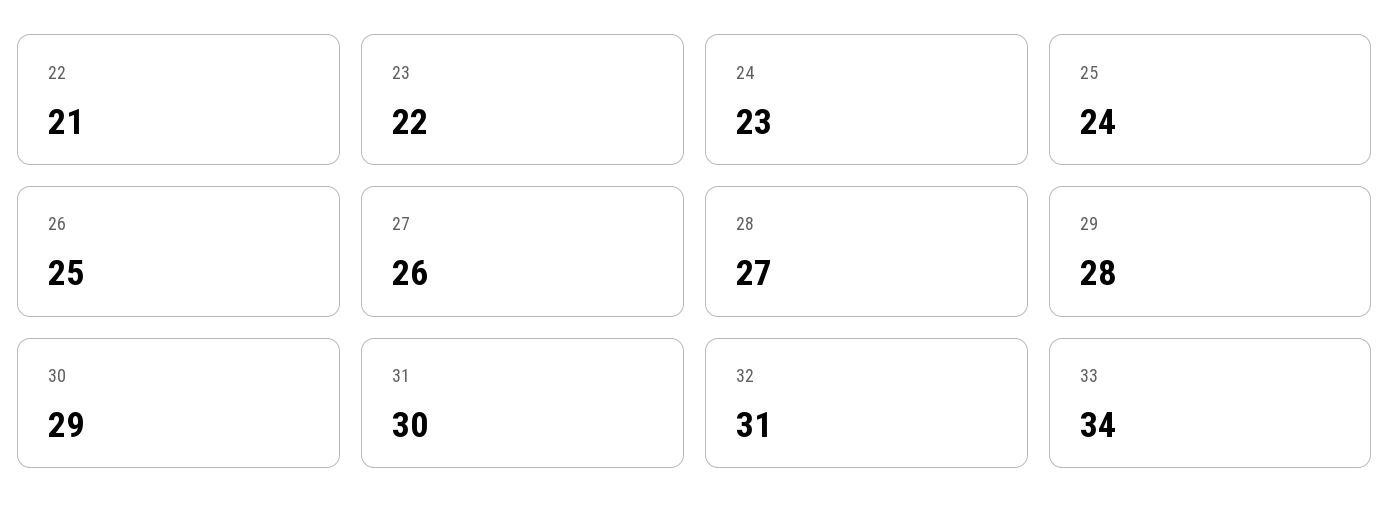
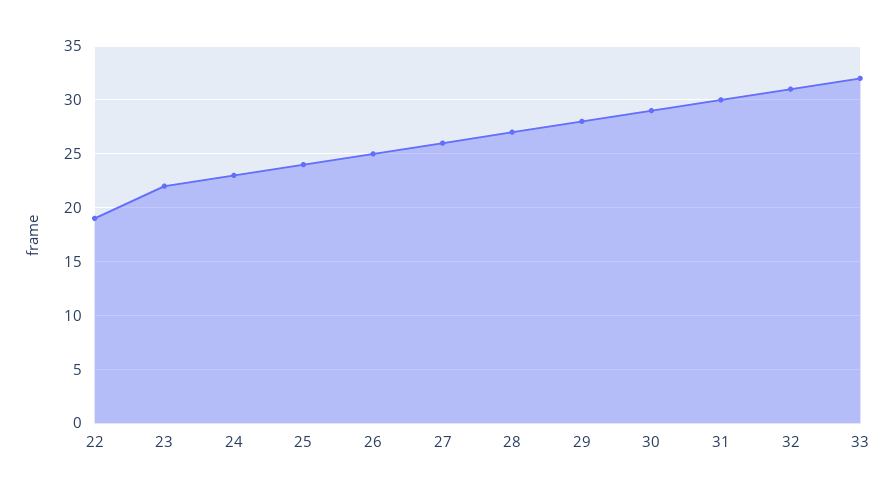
22: 21 -> 19
33: 34 -> 32

